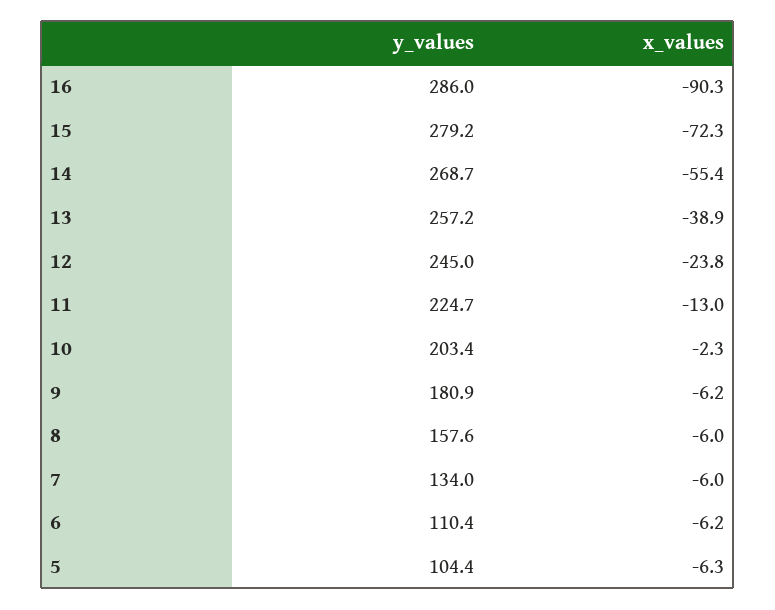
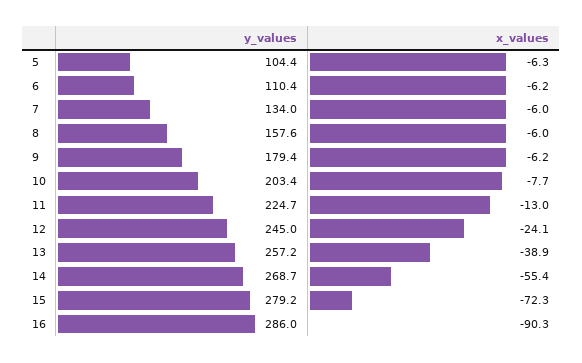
x_values, 12: -23.8 -> -24.1
x_values, 10: -2.3 -> -7.7
y_values, 9: 180.9 -> 179.4

